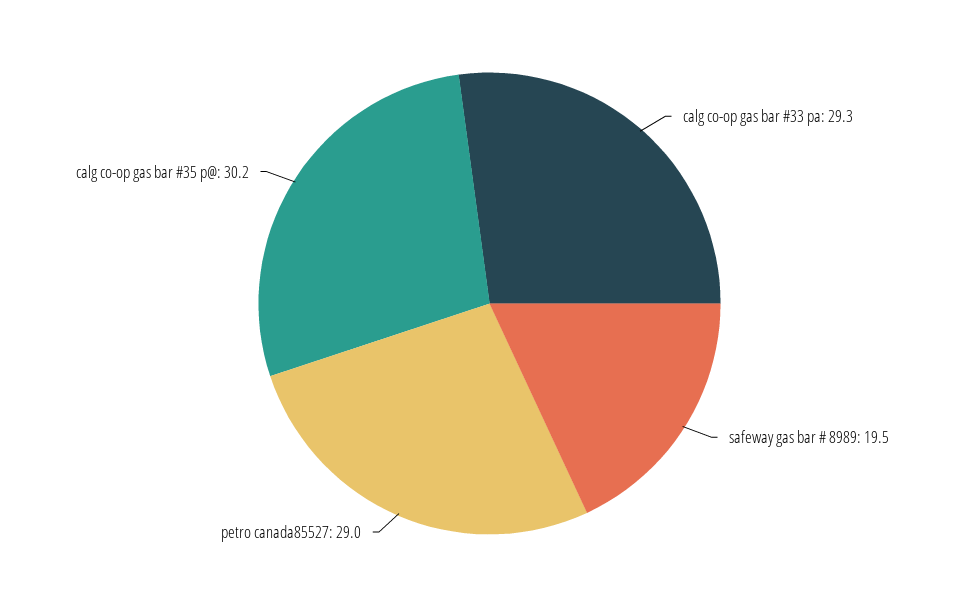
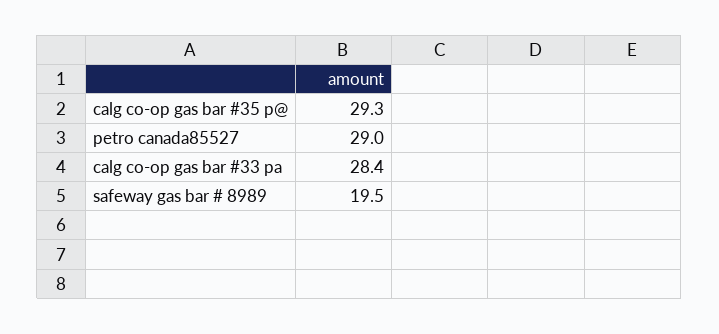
calg co-op gas bar #33 pa: 29.3 -> 28.4
calg co-op gas bar #35 p@: 30.2 -> 29.3

